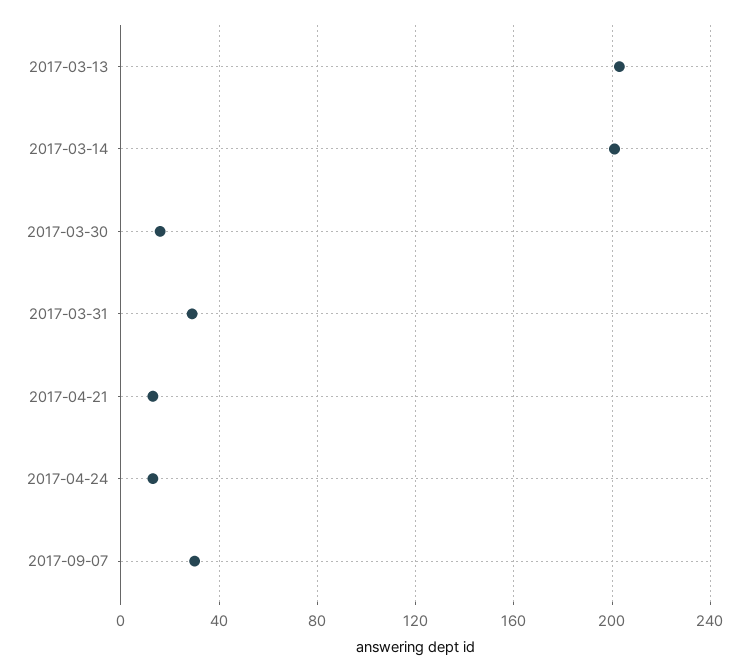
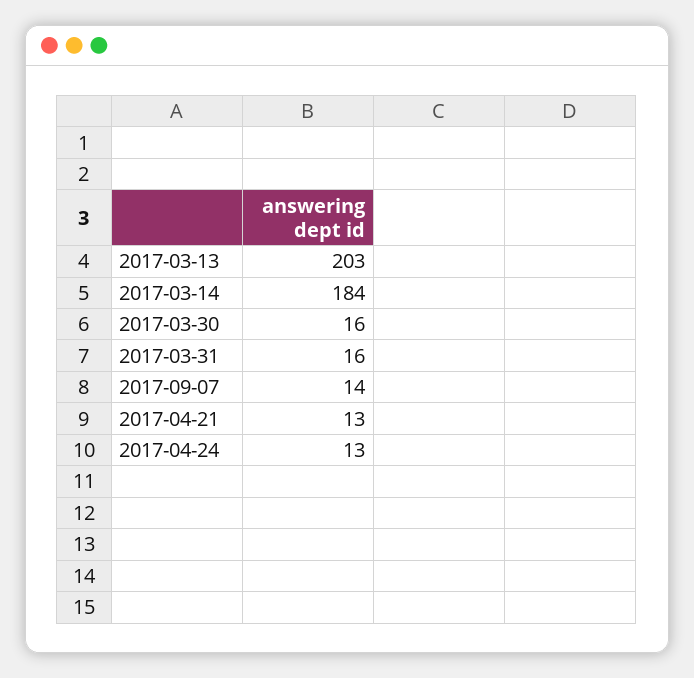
2017-03-14: 200 -> 184
2017-03-31: 30 -> 16
2017-09-07: 30 -> 14

